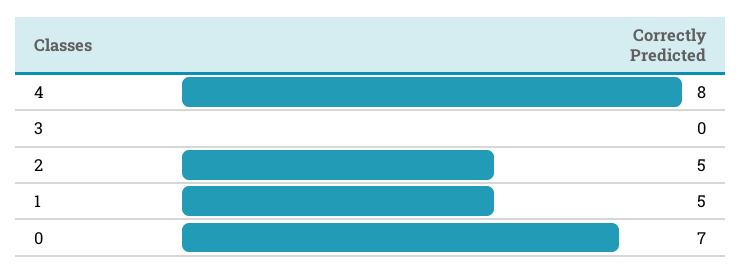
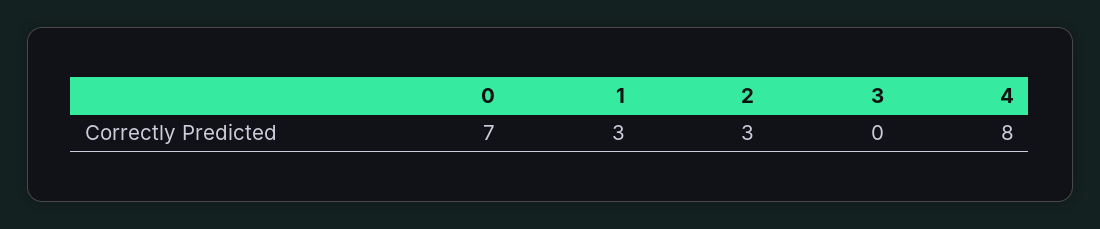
2: 5 -> 3
1: 5 -> 3

